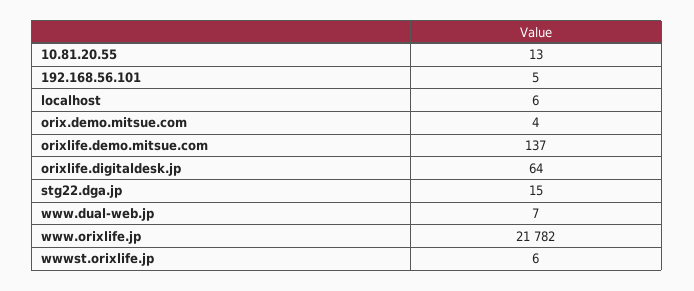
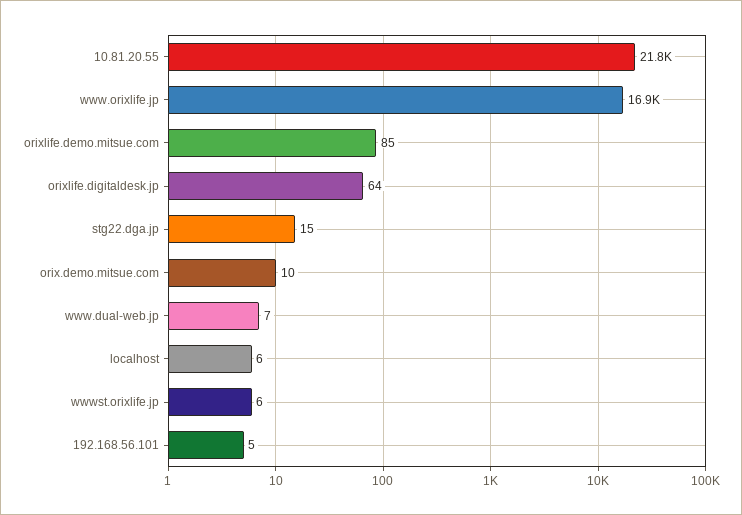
10.81.20.55: 13 -> 21800
orix.demo.mitsue.com: 4 -> 10
orixlife.demo.mitsue.com: 137 -> 85
www.orixlife.jp: 21782 -> 16900

